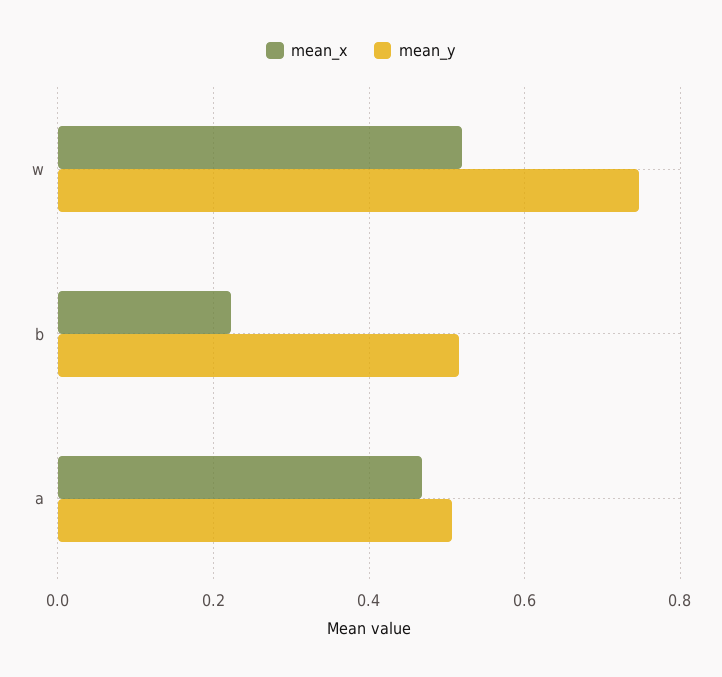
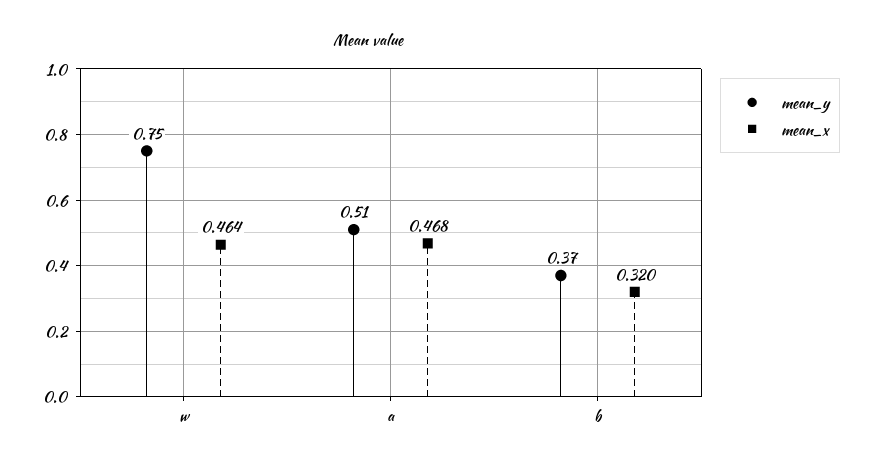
mean_x, w: 0.52 -> 0.464
mean_x, b: 0.22 -> 0.32
mean_y, b: 0.52 -> 0.37

